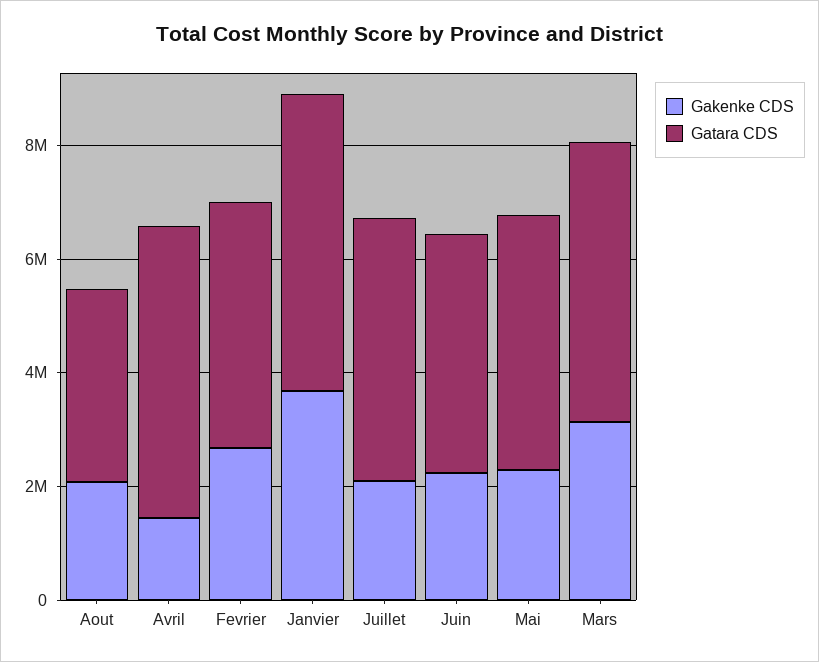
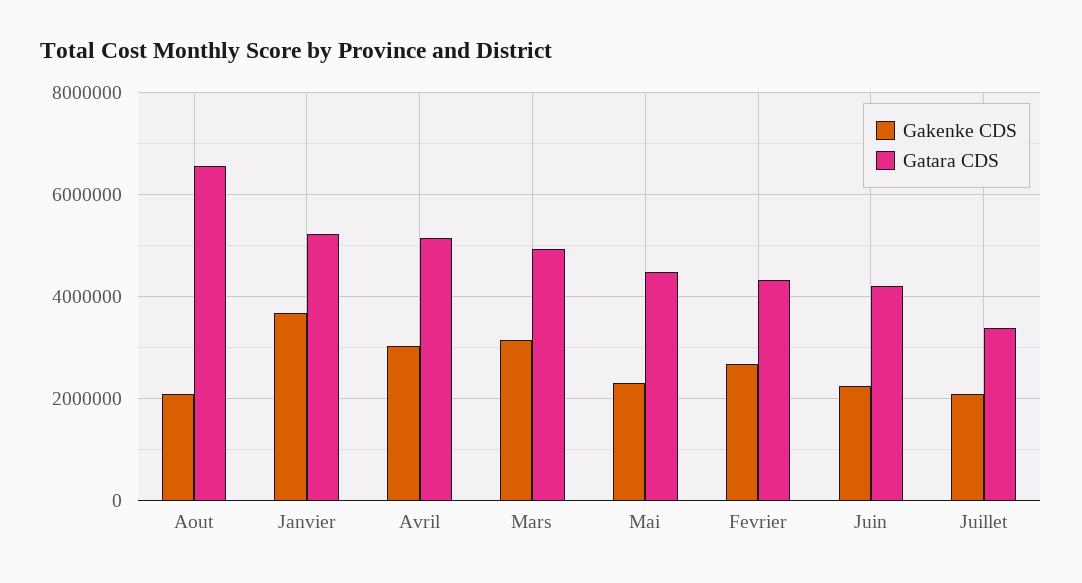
Gatara CDS, Aout: 3500000 -> 6600000
Gakenke CDS, Avril: 1500000 -> 3000000
Gatara CDS, Juillet: 4500000 -> 3400000

